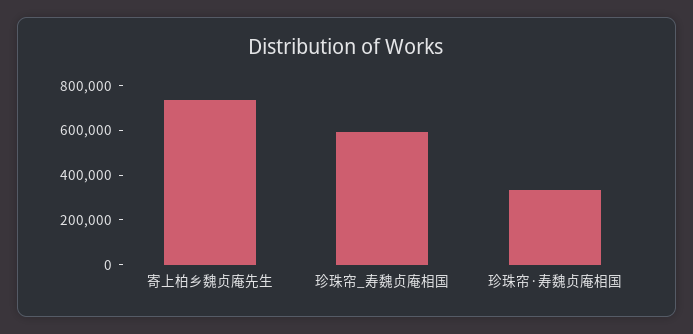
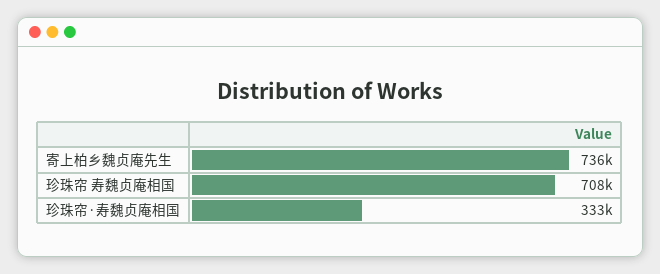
珍珠帘_寿魏贞庵相国: 600000 -> 708000

